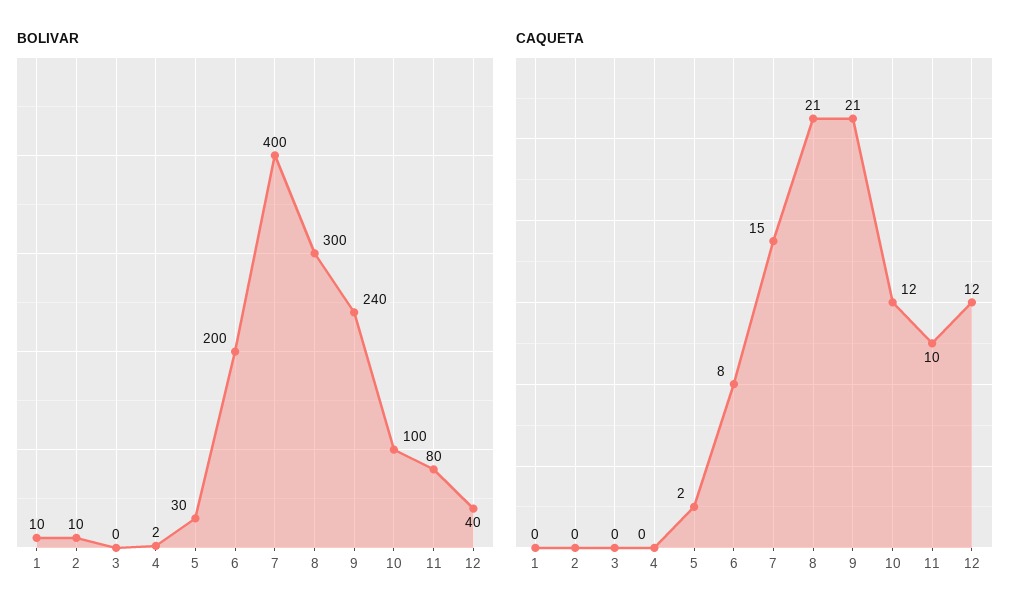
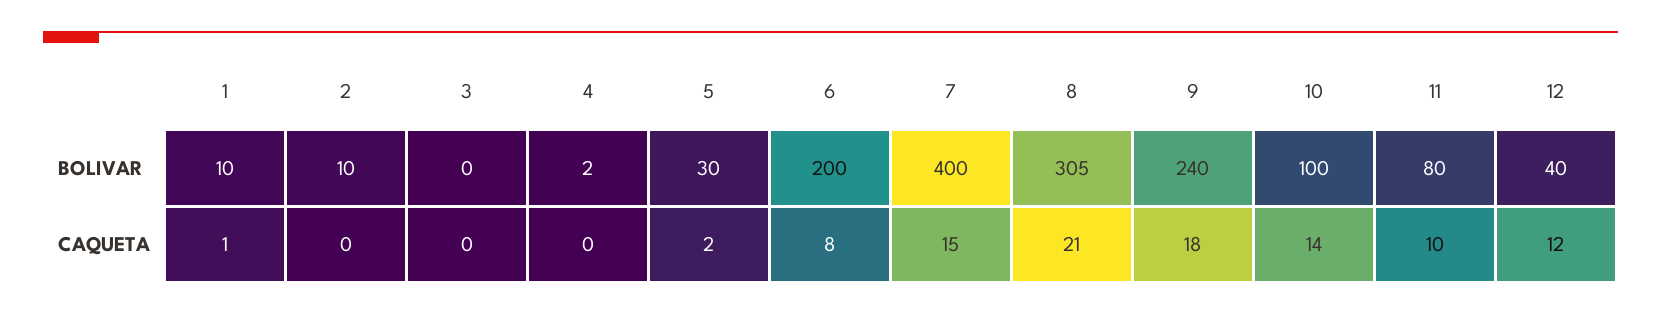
BOLIVAR, 8: 300 -> 305
CAQUETA, 1: 0 -> 1
CAQUETA, 9: 21 -> 18
CAQUETA, 10: 12 -> 14

